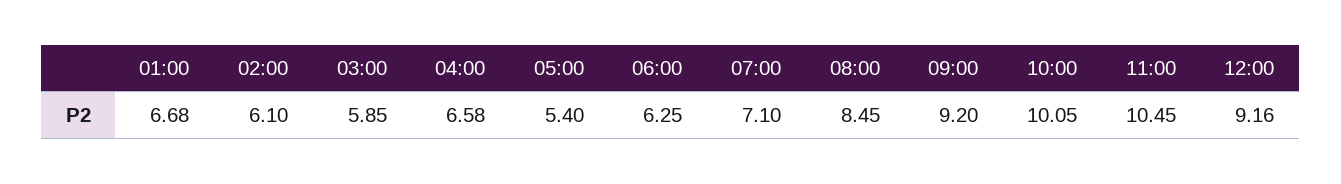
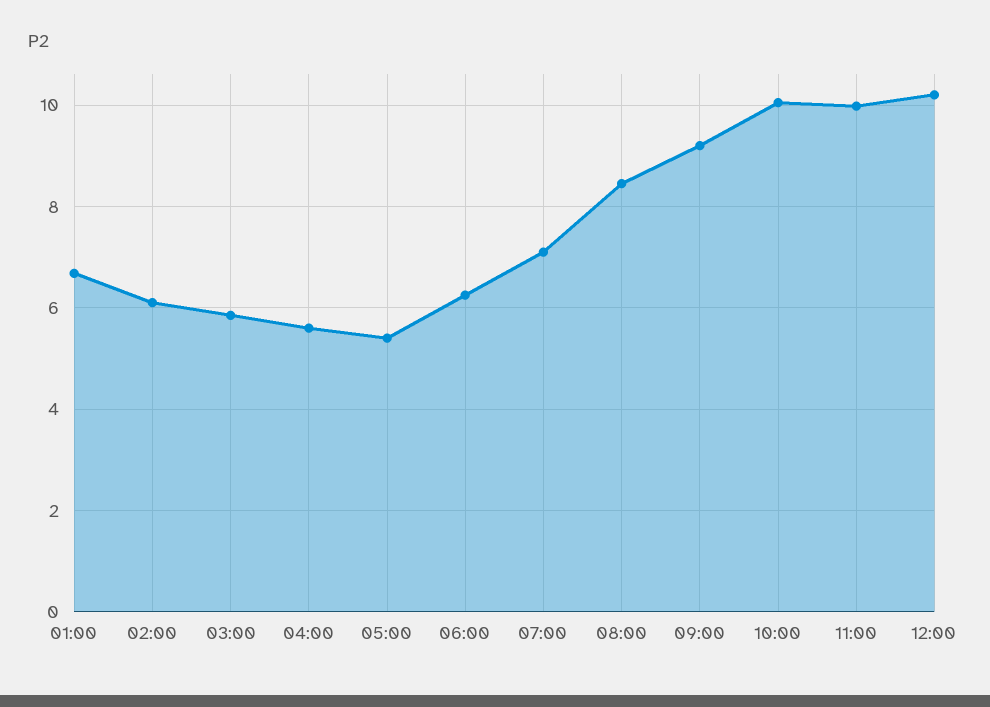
04:00: 6.58 -> 5.6
11:00: 10.45 -> 10
12:00: 9.16 -> 10.2

